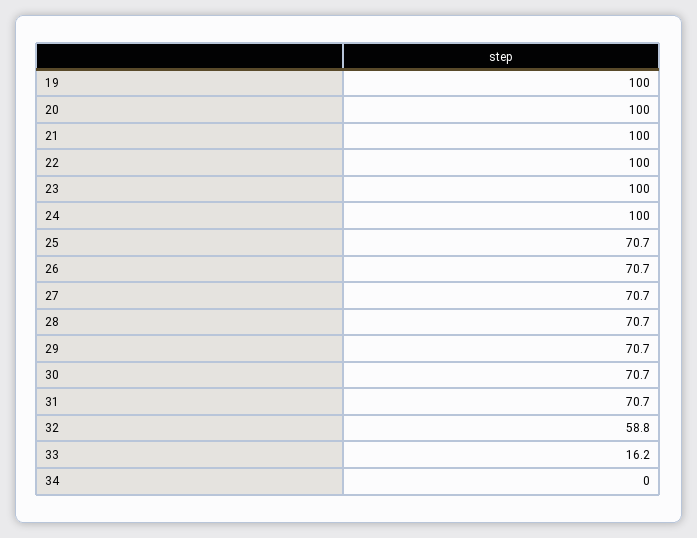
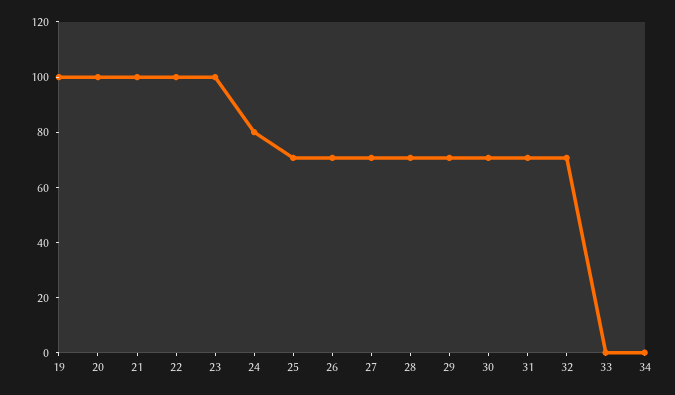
24: 100 -> 80
32: 58.8 -> 70
33: 16.2 -> 0

